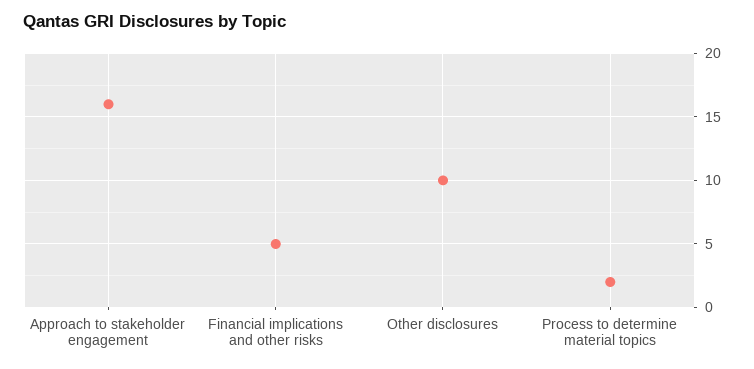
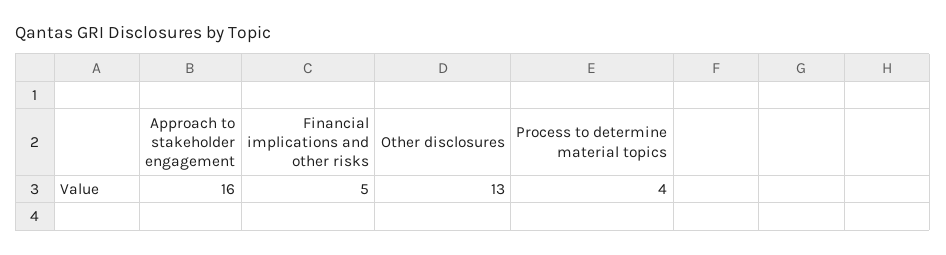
Other disclosures: 10 -> 13
Process to determine material topics: 2 -> 4

